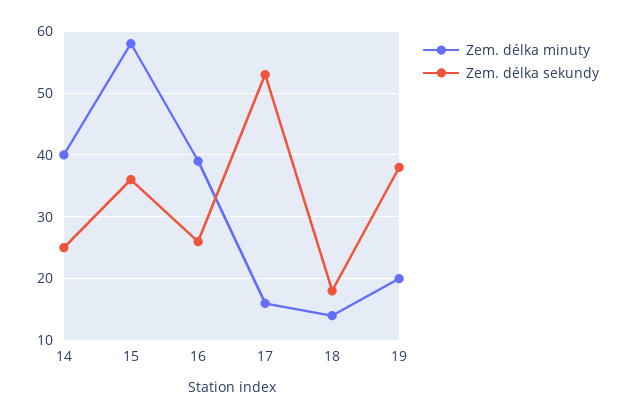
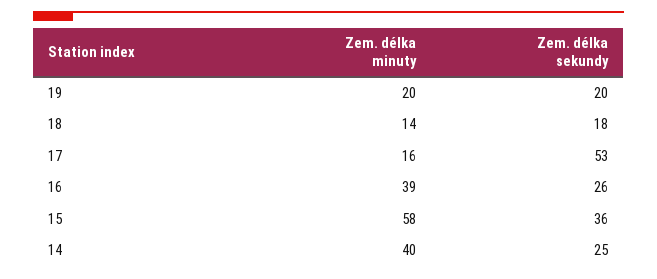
Zem. délka sekundy, 19: 38 -> 20

